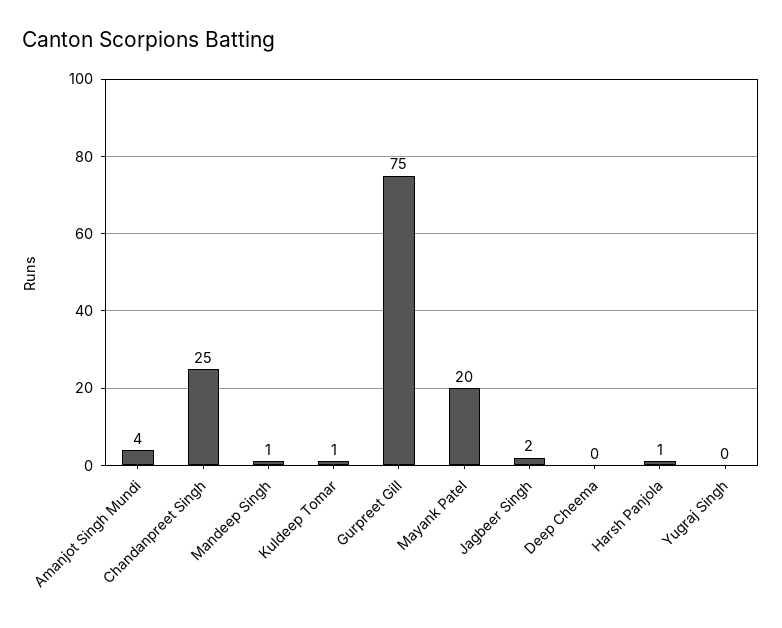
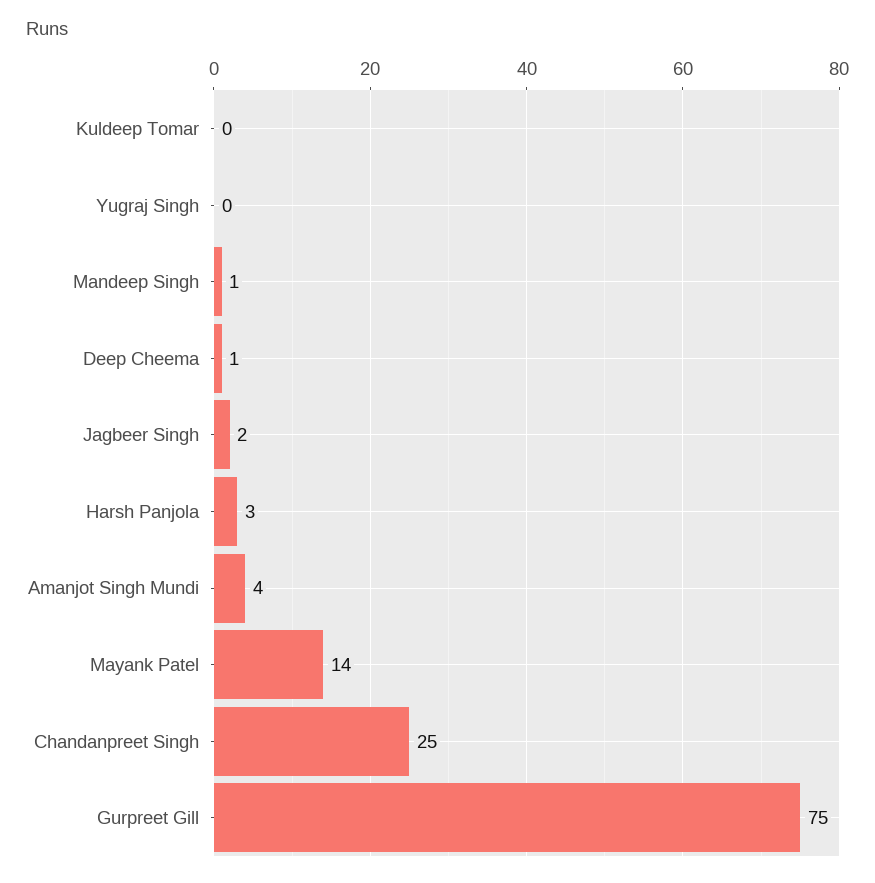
Kuldeep Tomar: 1 -> 0
Mayank Patel: 20 -> 14
Deep Cheema: 0 -> 1
Harsh Panjola: 1 -> 3

